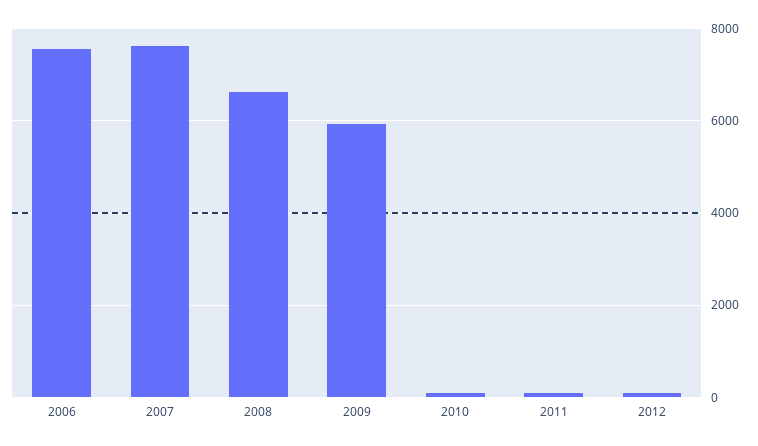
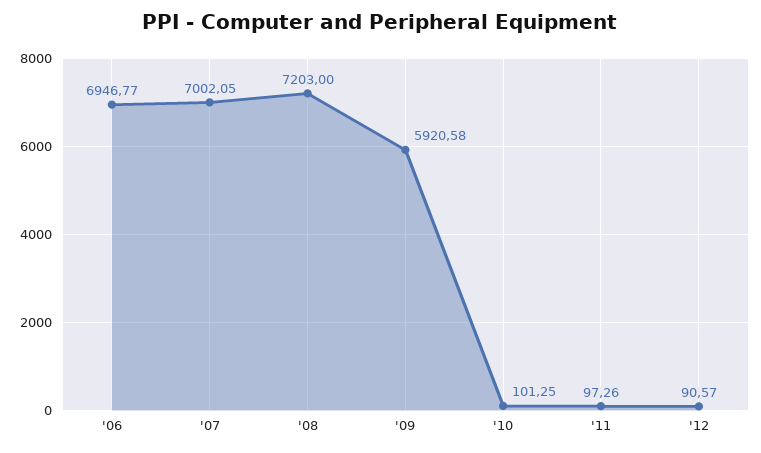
2006: 7600 -> 6946.77
2007: 7600 -> 7002.05
2008: 6600 -> 7203

